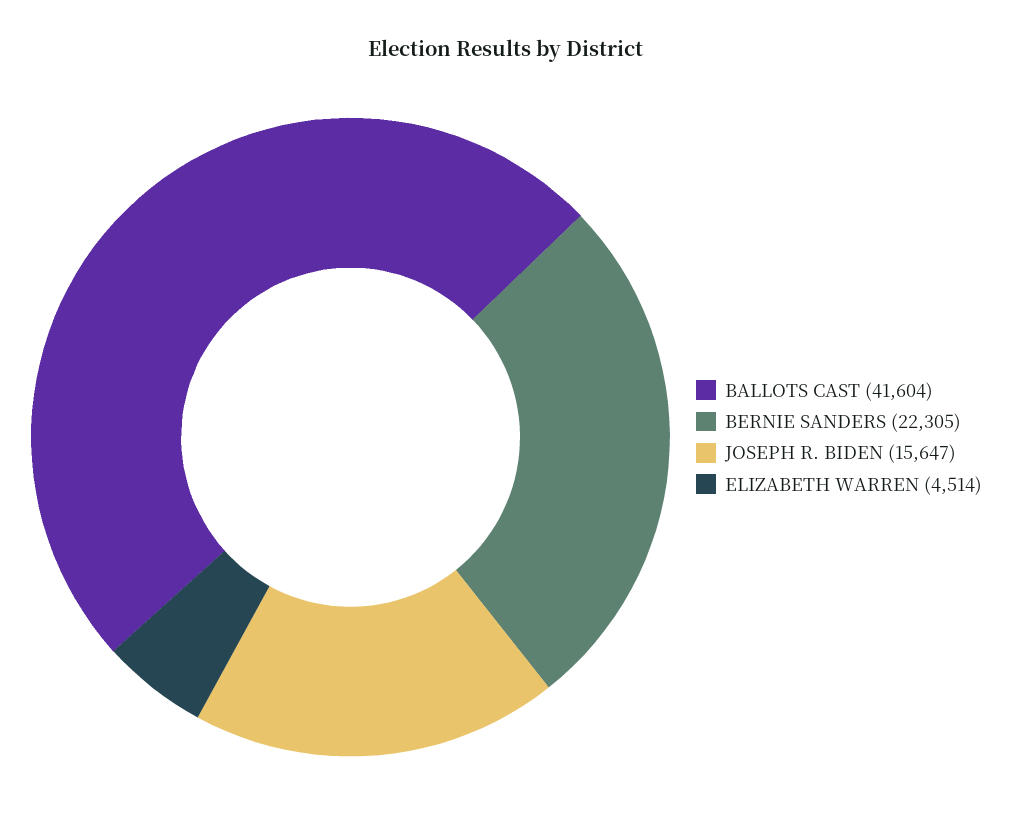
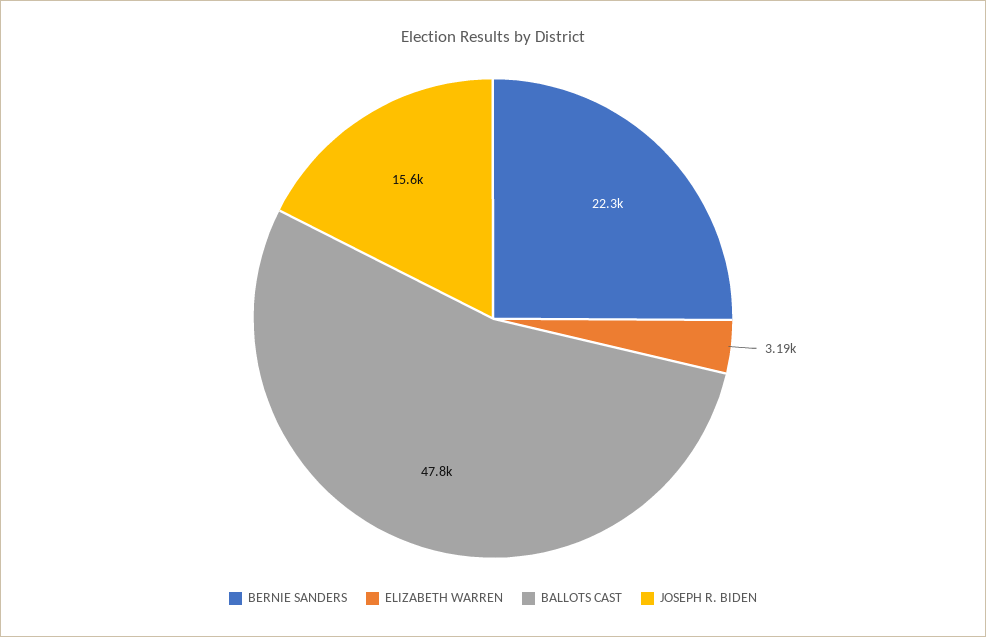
BALLOTS CAST: 41604 -> 47800
ELIZABETH WARREN: 4514 -> 3190

